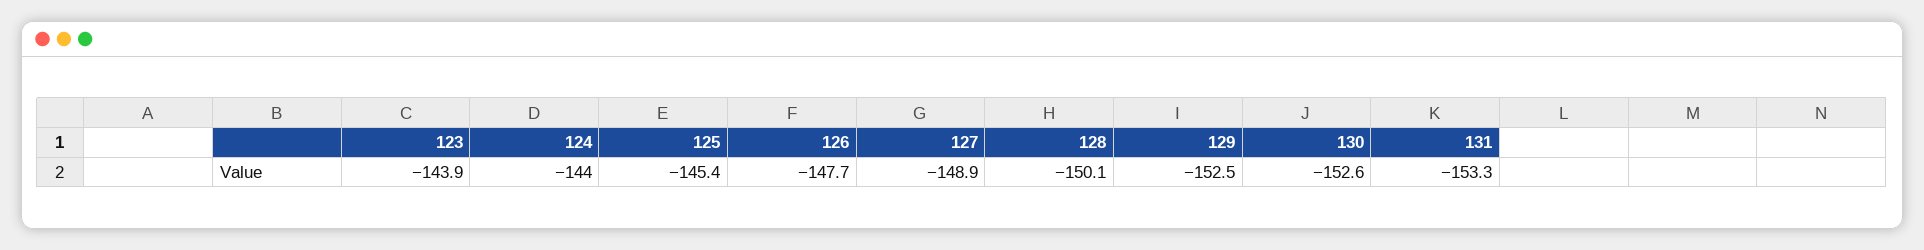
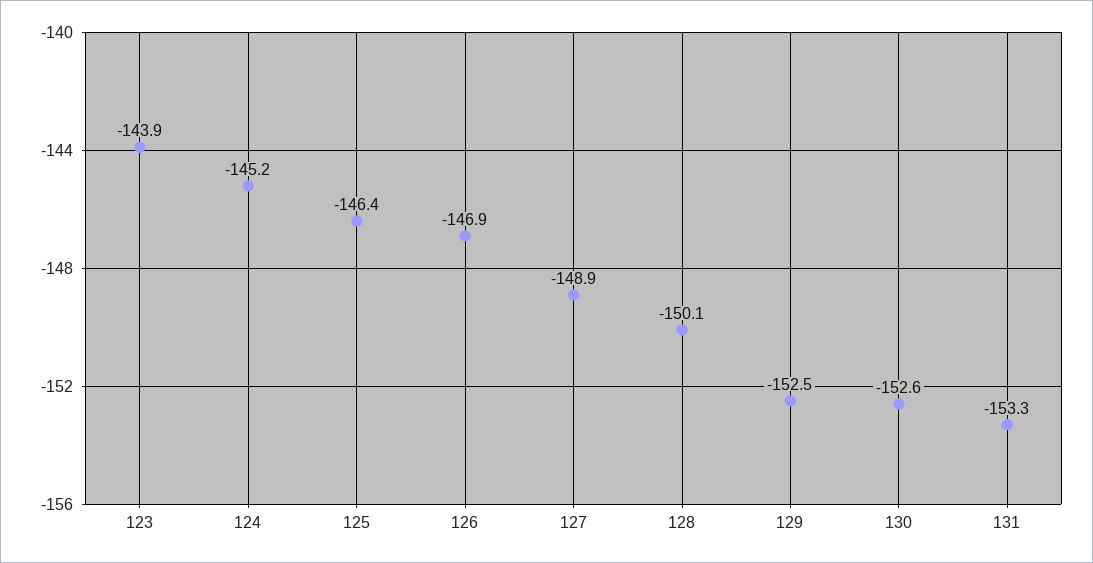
124: -144 -> -145.2
125: -145.4 -> -146.4
126: -147.7 -> -146.9

